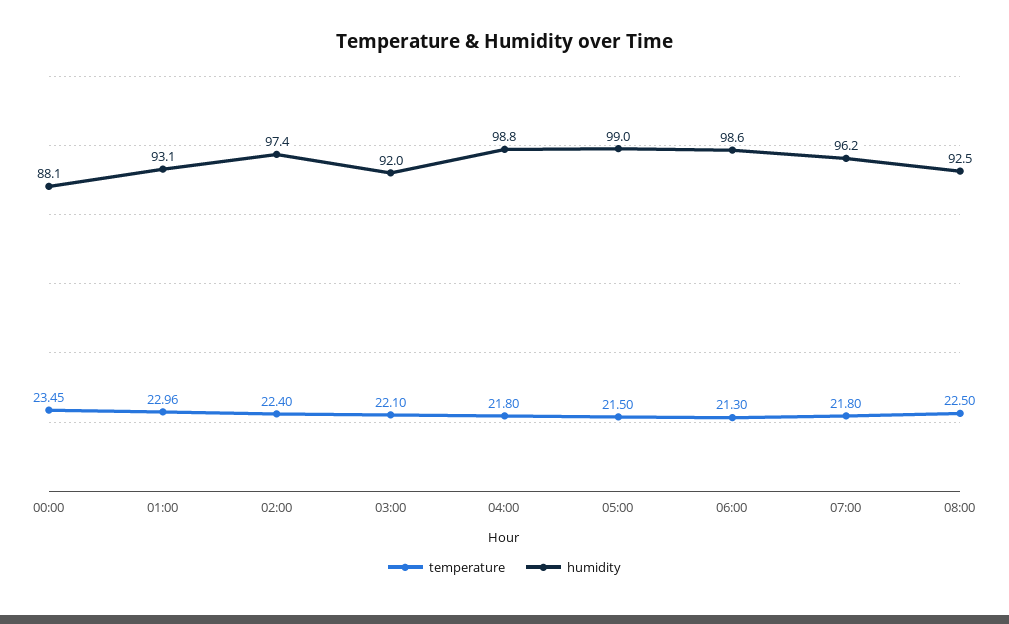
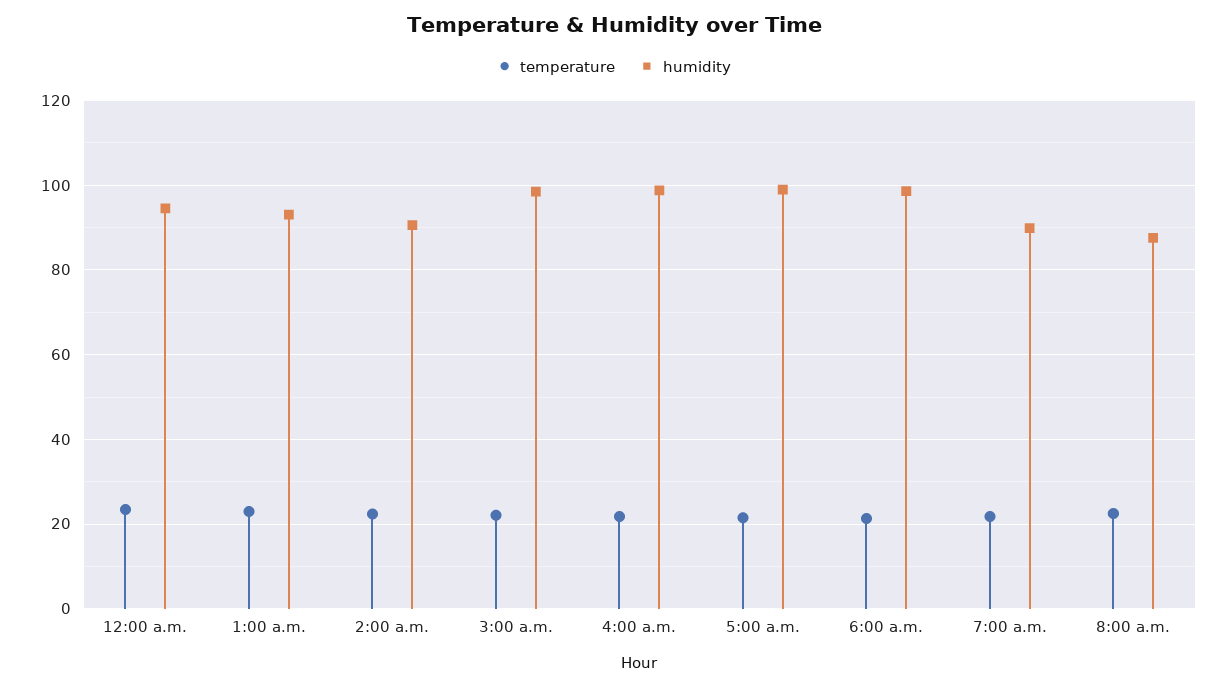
humidity, 00:00: 88.1 -> 94
humidity, 02:00: 97.4 -> 90
humidity, 03:00: 92 -> 98
humidity, 07:00: 96.2 -> 90
humidity, 08:00: 92.5 -> 88

